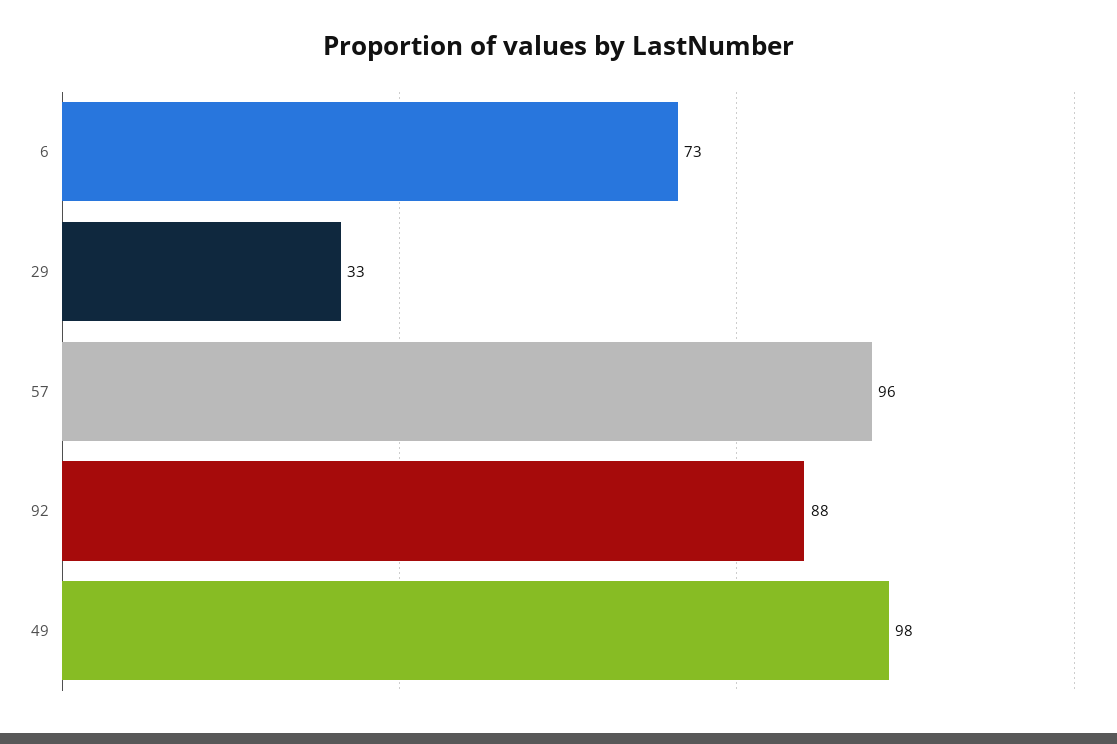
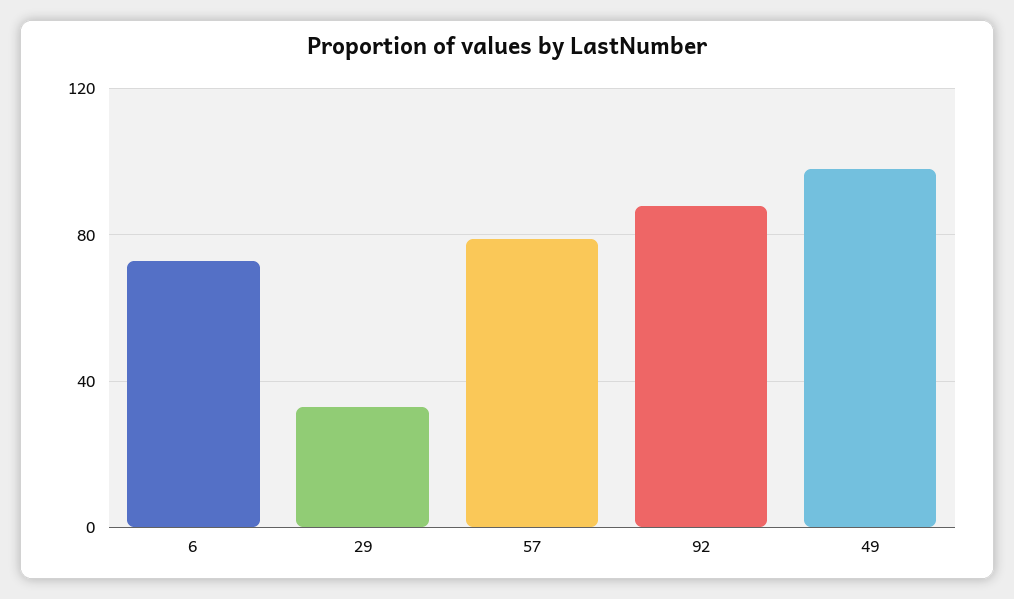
57: 96 -> 80

